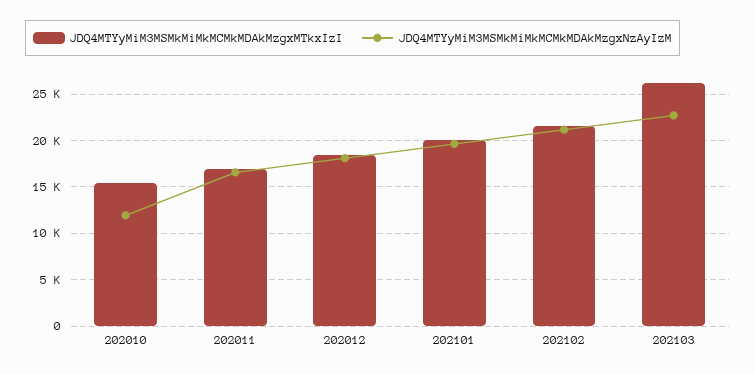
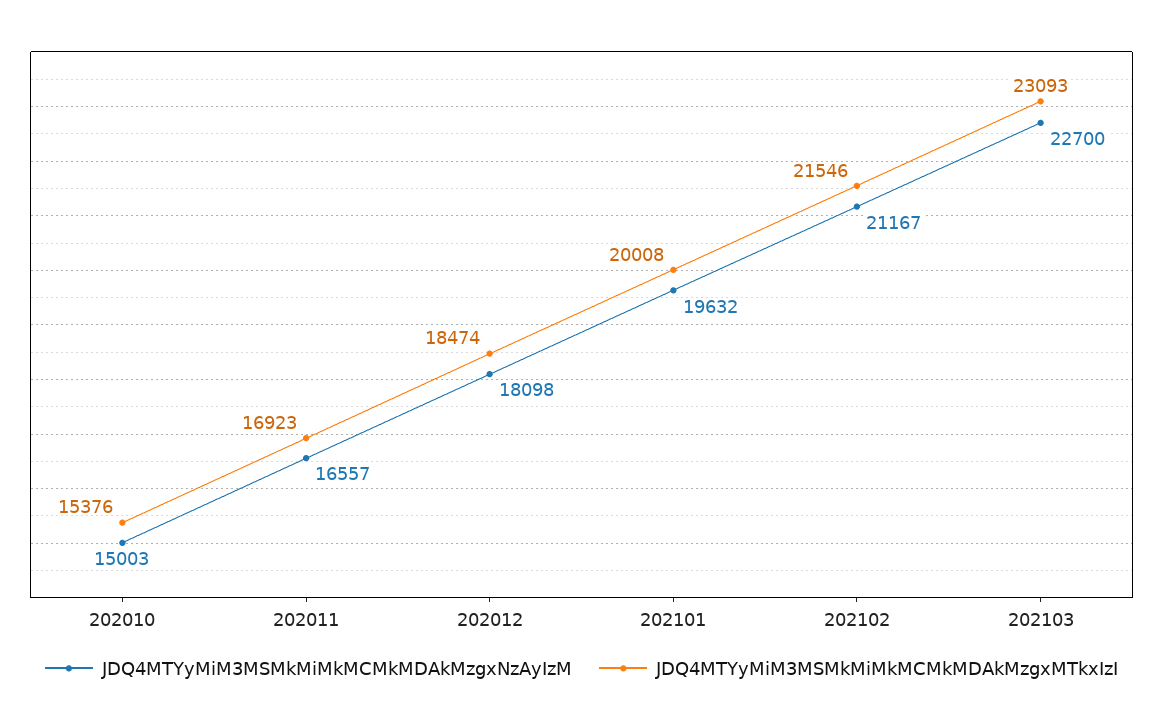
JDQ4MTYyMiM3MSMkMiMkMCMkMDAkMzgxNzAyIzM, 202010: 12000 -> 15003
JDQ4MTYyMiM3MSMkMiMkMCMkMDAkMzgxMTkxIzI, 202103: 26000 -> 23093

